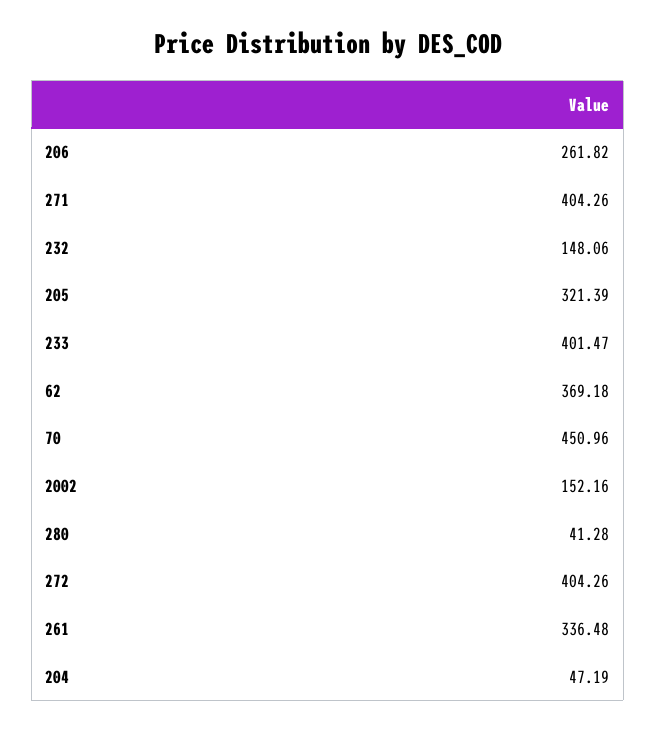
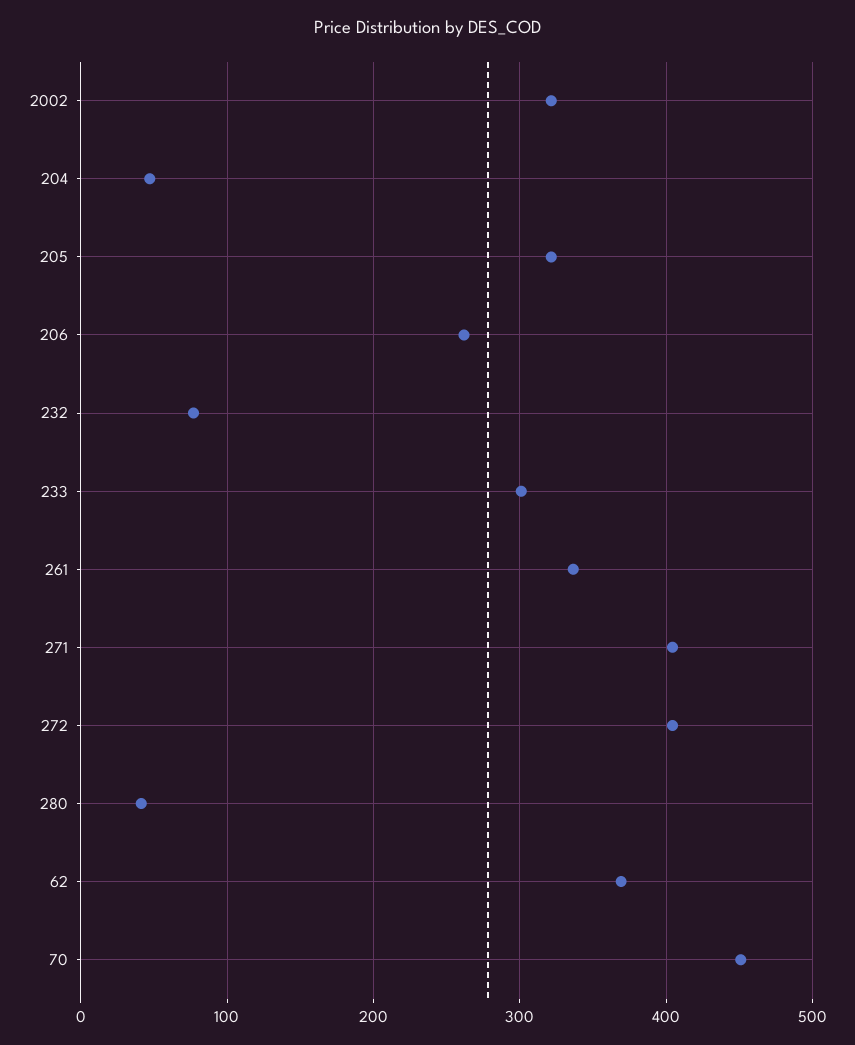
232: 148.06 -> 80
233: 401.47 -> 300
2002: 152.16 -> 320

